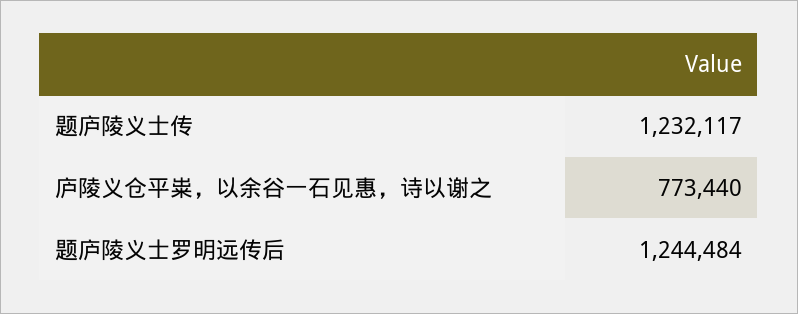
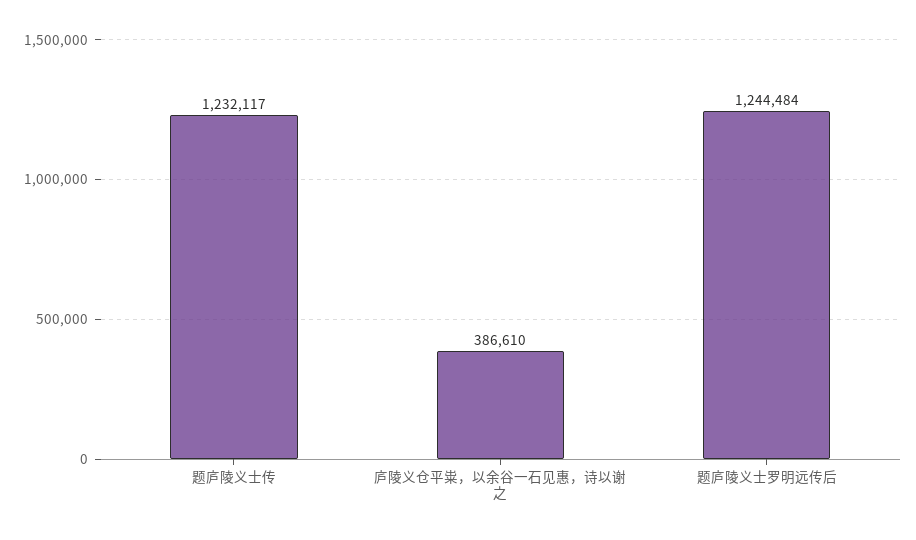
庐陵义仓平粜，以余谷一石见惠，诗以谢之: 773440 -> 386610

